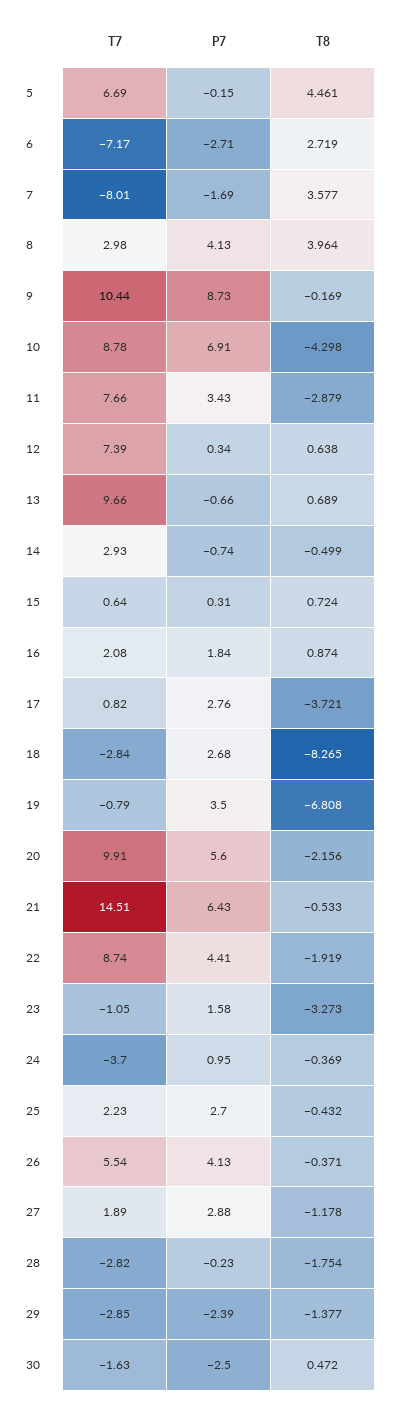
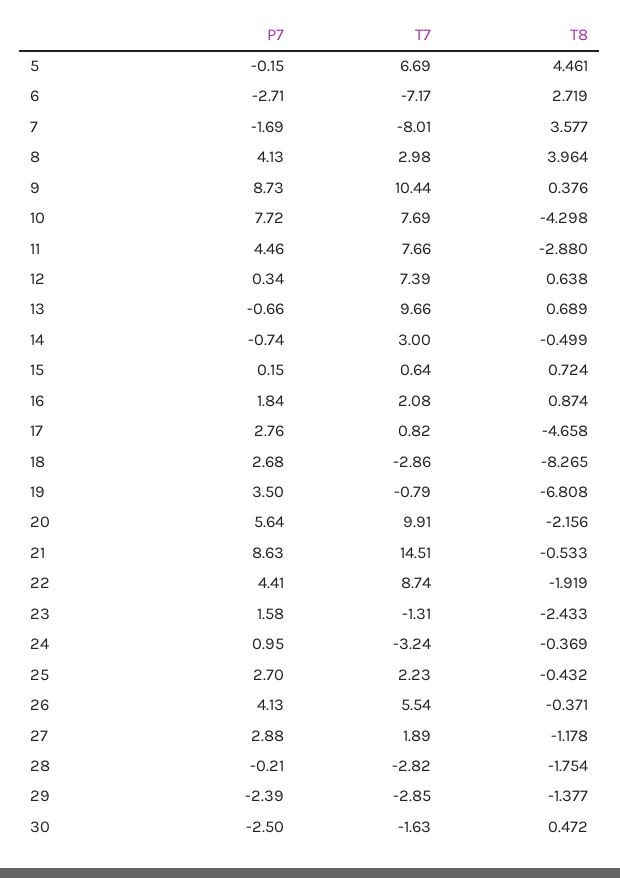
T8, 9: -0.169 -> 0.376
T7, 10: 8.78 -> 7.69
P7, 10: 6.91 -> 7.72
P7, 11: 3.43 -> 4.46
T8, 11: -2.879 -> -2.88
T7, 14: 2.93 -> 3
P7, 15: 0.31 -> 0.15
T8, 17: -3.721 -> -4.658
T7, 18: -2.84 -> -2.86
P7, 20: 5.6 -> 5.64
P7, 21: 6.43 -> 8.63
T7, 23: -1.05 -> -1.31
T8, 23: -3.273 -> -2.433
T7, 24: -3.7 -> -3.24
P7, 28: -0.23 -> -0.21

